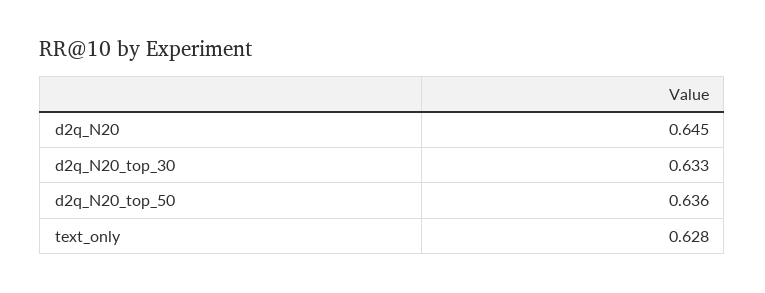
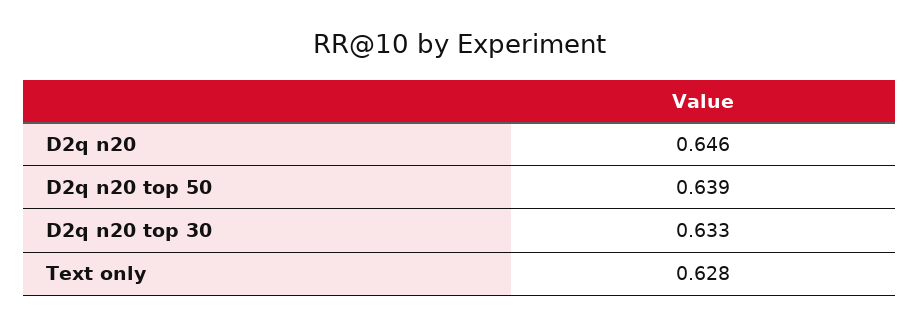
d2q_N20: 0.645 -> 0.646
d2q_N20_top_50: 0.636 -> 0.639

